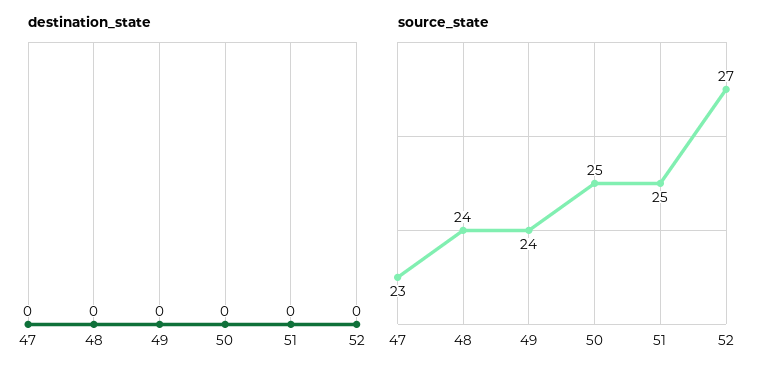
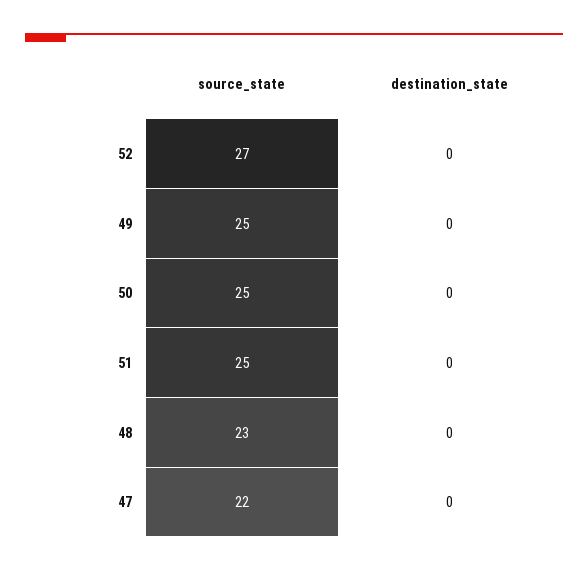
source_state, 47: 23 -> 22
source_state, 48: 24 -> 23
source_state, 49: 24 -> 25

